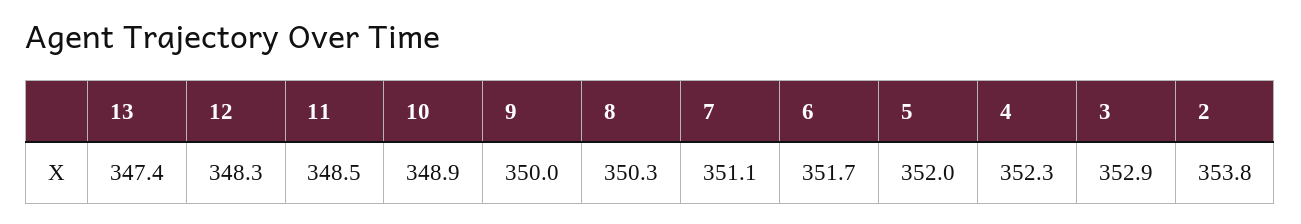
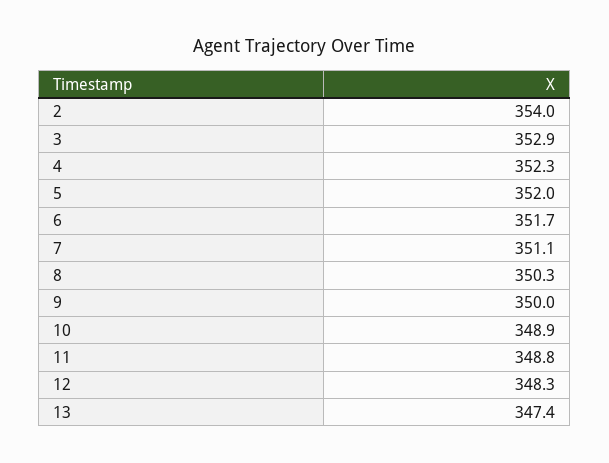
11: 348.5 -> 348.8
2: 353.8 -> 354

